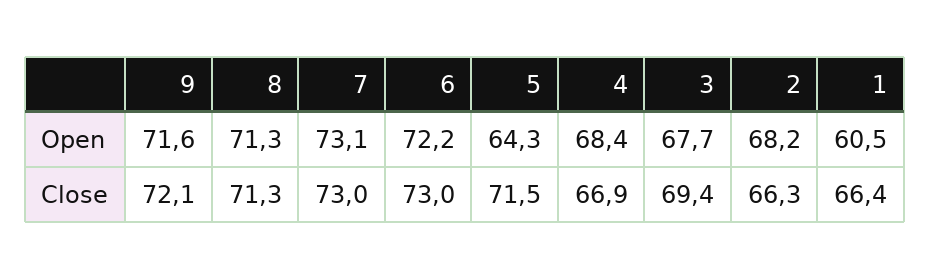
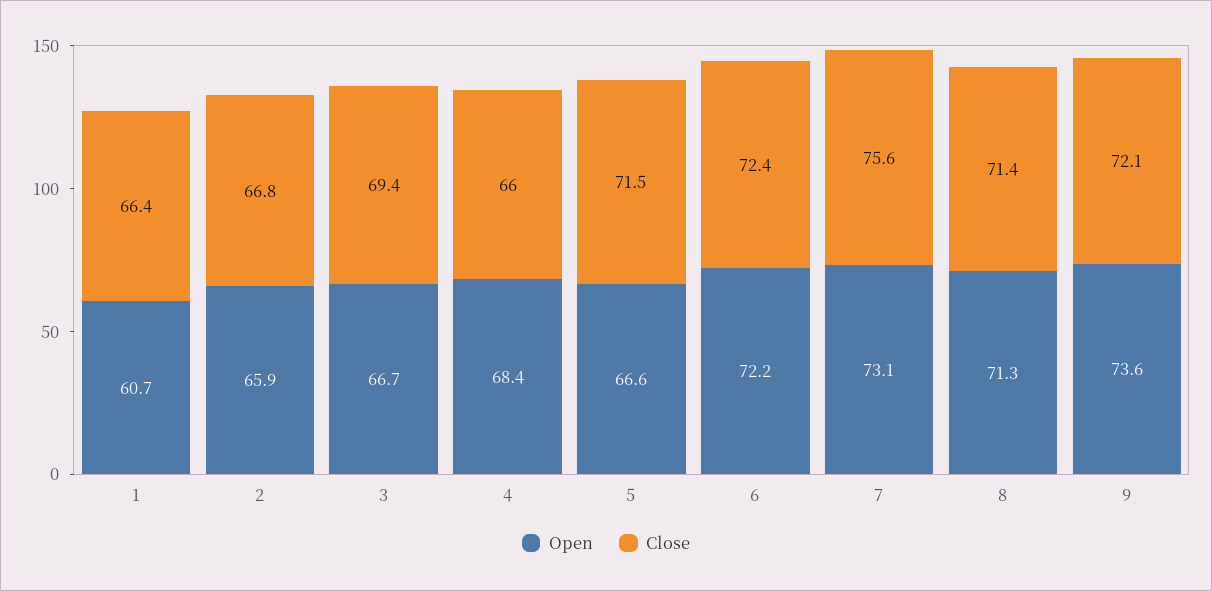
Open, 9: 71.6 -> 73.6
Open, 5: 64.3 -> 66.6
Open, 3: 67.7 -> 66.7
Open, 2: 68.2 -> 65.9
Open, 1: 60.5 -> 60.7
Close, 8: 71.3 -> 71.4
Close, 7: 73 -> 75.6
Close, 6: 73 -> 72.4
Close, 4: 66.9 -> 66
Close, 2: 66.3 -> 66.8

